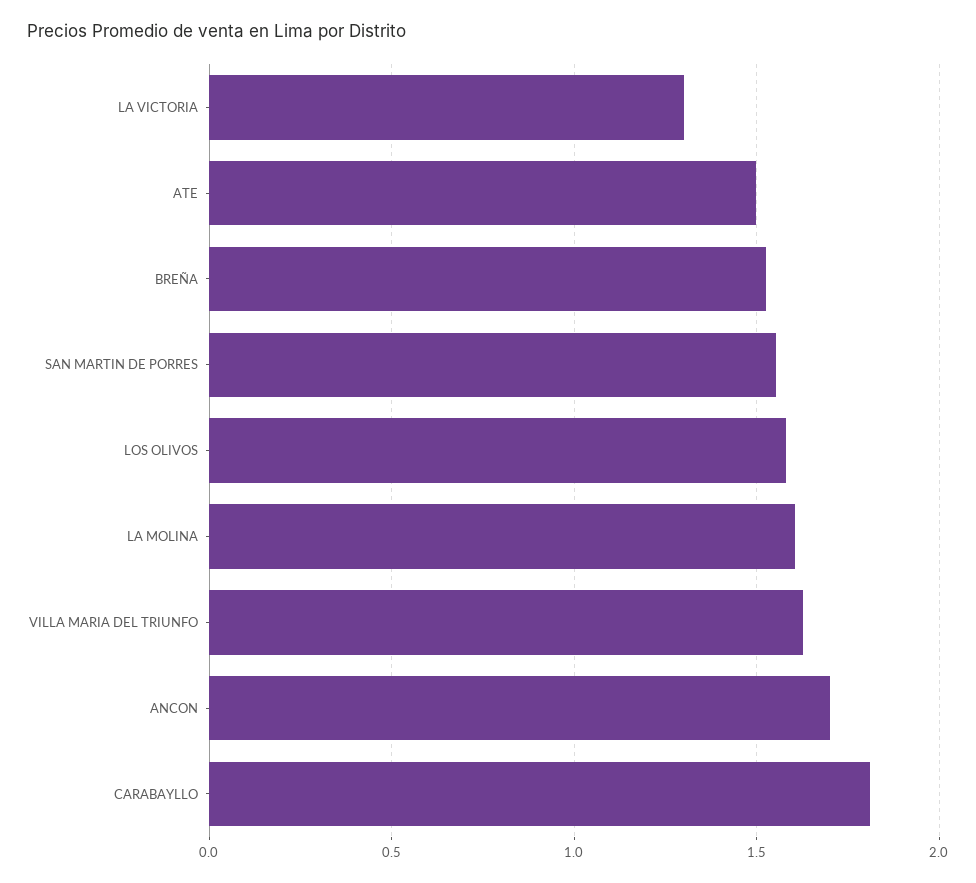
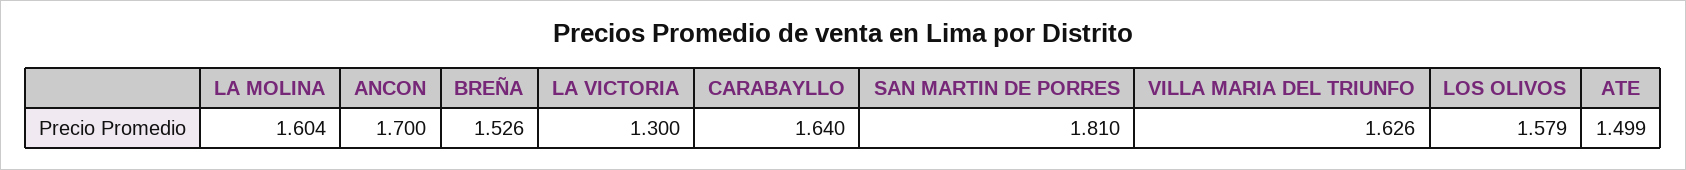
SAN MARTIN DE PORRES: 1.55 -> 1.81
CARABAYLLO: 1.8 -> 1.64

